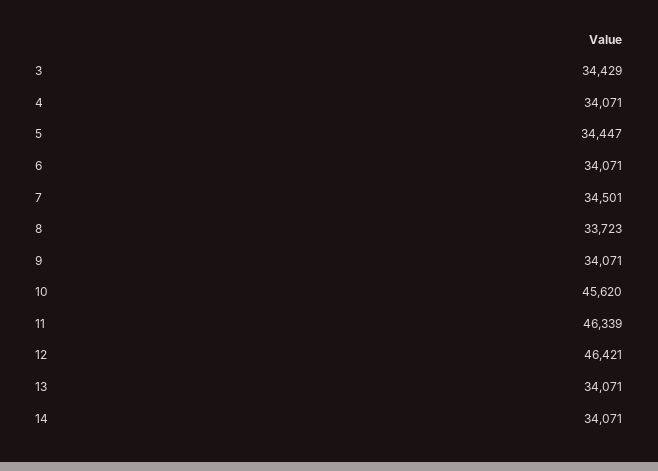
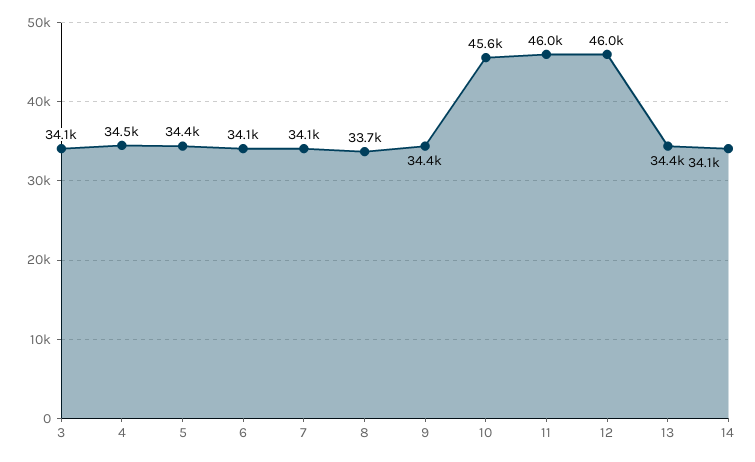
3: 34429 -> 34100
4: 34071 -> 34500
7: 34501 -> 34100
9: 34071 -> 34400
11: 46339 -> 46000
12: 46421 -> 46000
13: 34071 -> 34400

